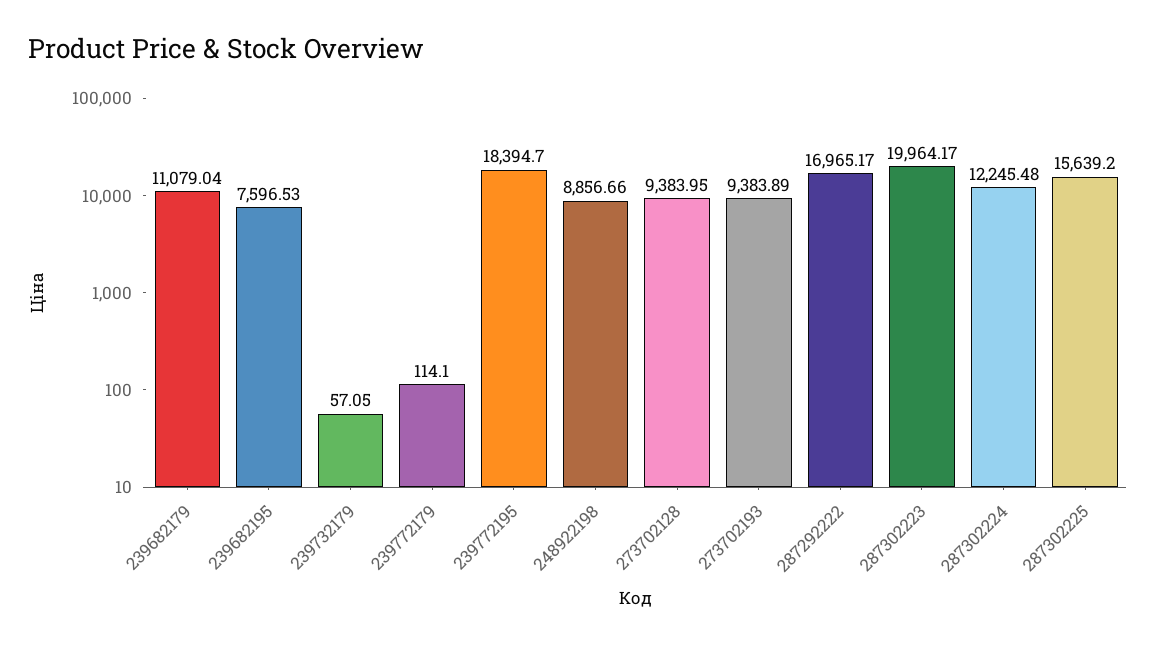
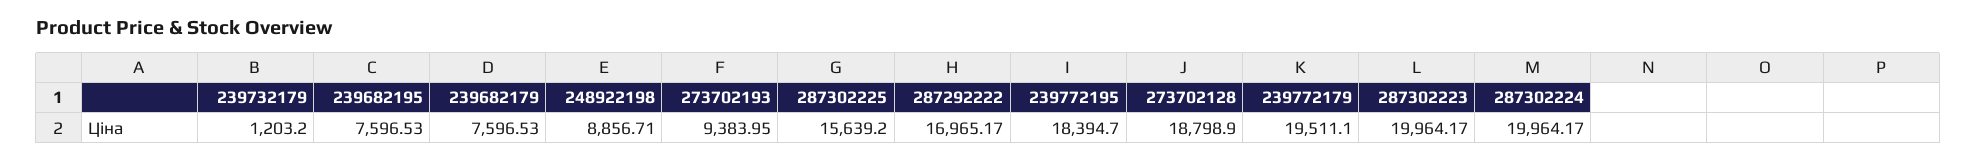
239682179: 11079.04 -> 7596.53
239732179: 57.05 -> 1203.2
239772179: 114.1 -> 19511.1
248922198: 8856.66 -> 8856.71
273702128: 9383.95 -> 18798.9
273702193: 9383.89 -> 9383.95
287302224: 12245.48 -> 19964.17

